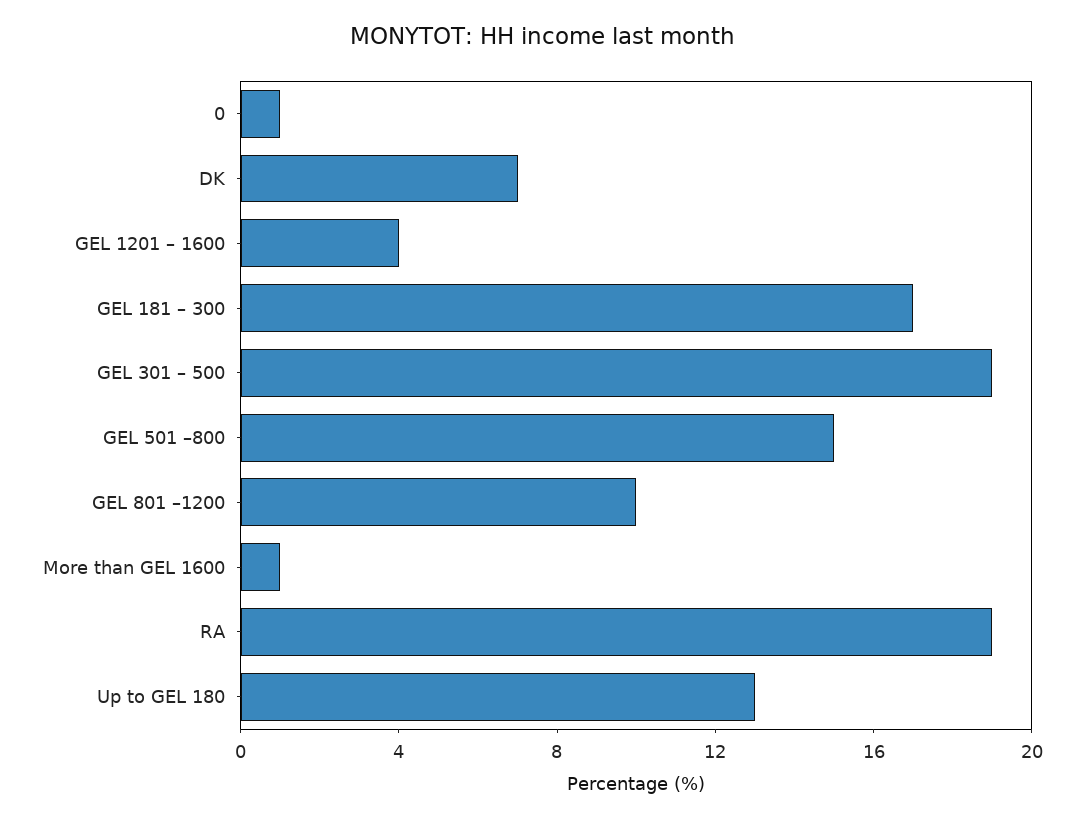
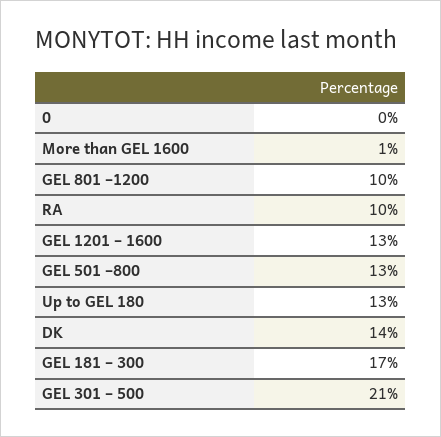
0: 1 -> 0
DK: 7 -> 14
GEL 1201 – 1600: 4 -> 13
GEL 301 – 500: 19 -> 21
GEL 501 –800: 15 -> 13
RA: 19 -> 10

